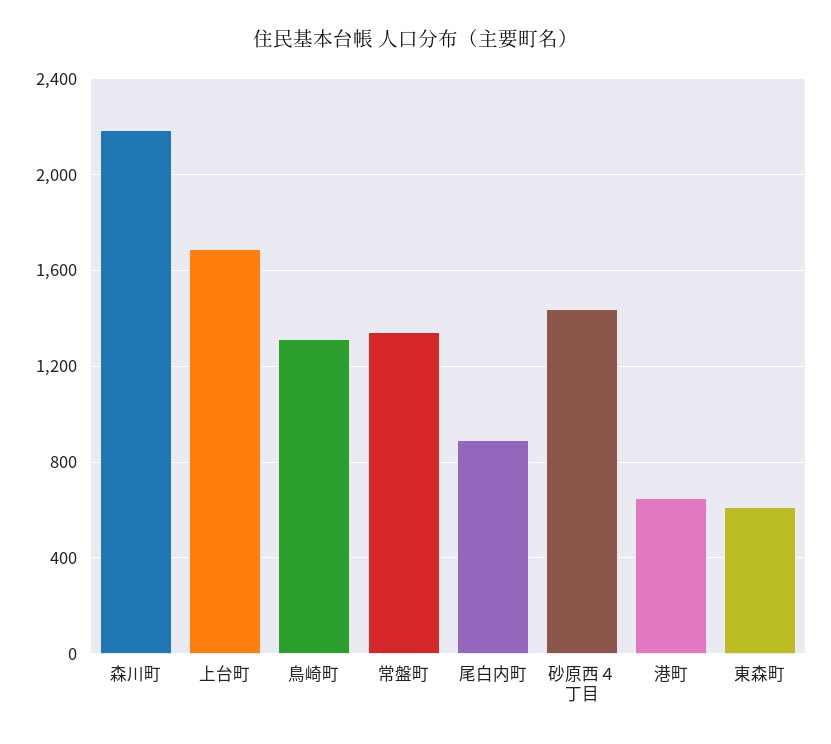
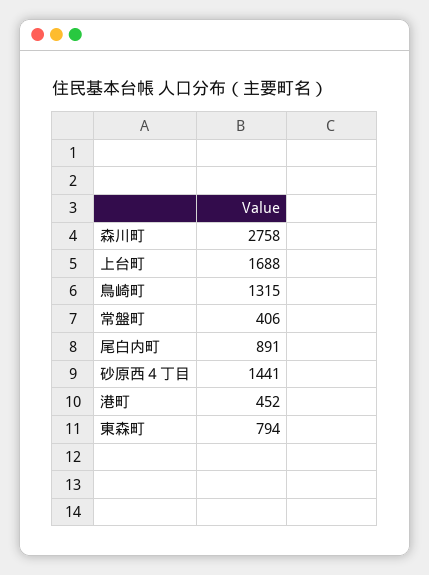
森川町: 2200 -> 2758
常盤町: 1350 -> 406
港町: 650 -> 452
東森町: 600 -> 794

